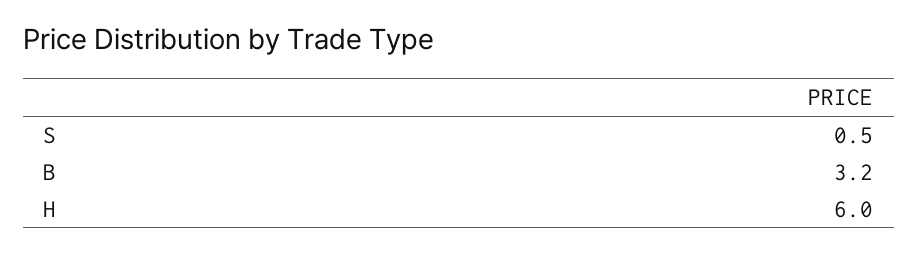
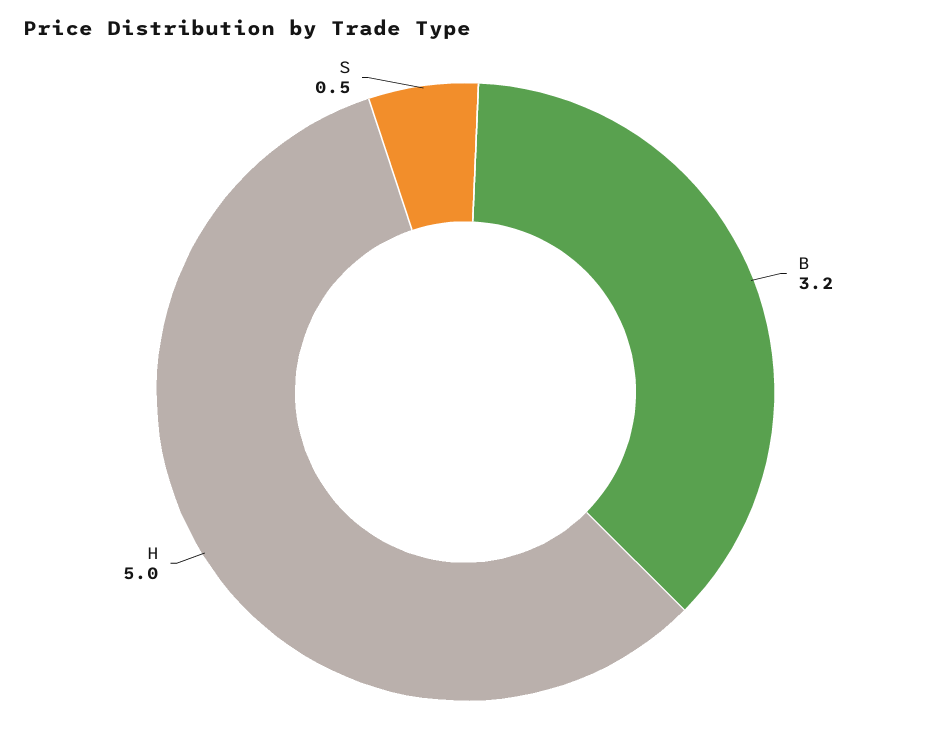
H: 6 -> 5

